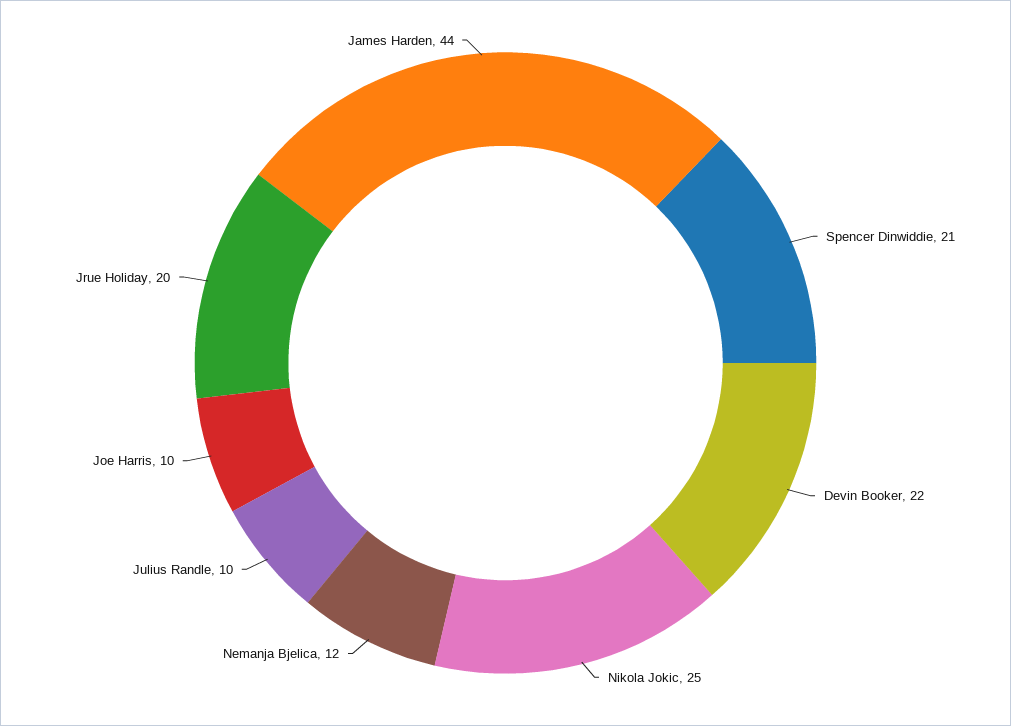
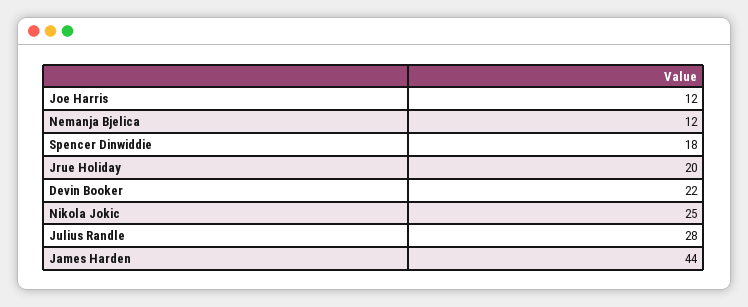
Spencer Dinwiddie: 21 -> 18
Julius Randle: 10 -> 28
Joe Harris: 10 -> 12

